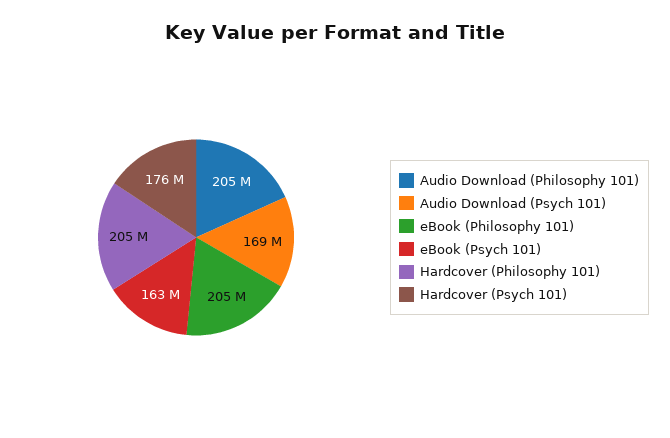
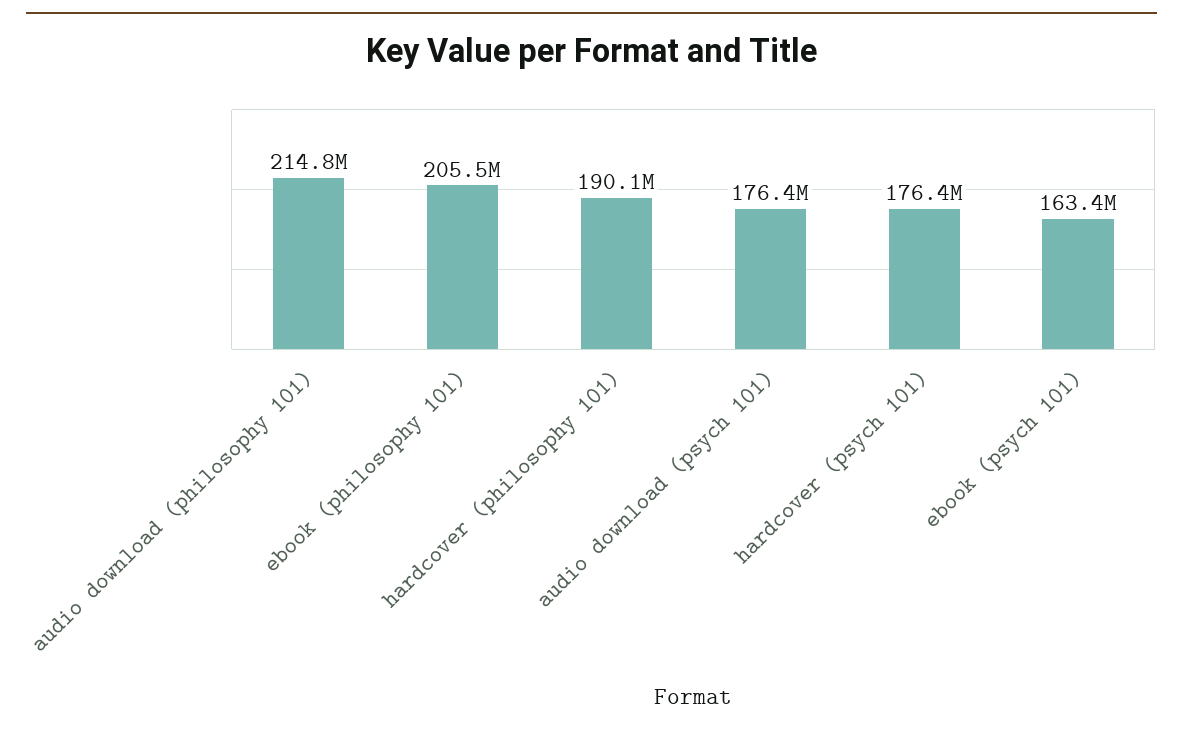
Audio Download (Philosophy 101): 205000000 -> 214800000
Audio Download (Psych 101): 169000000 -> 176400000
Hardcover (Philosophy 101): 205000000 -> 190100000

